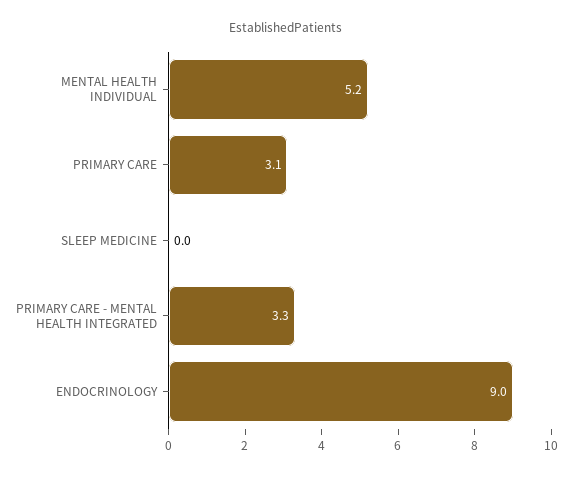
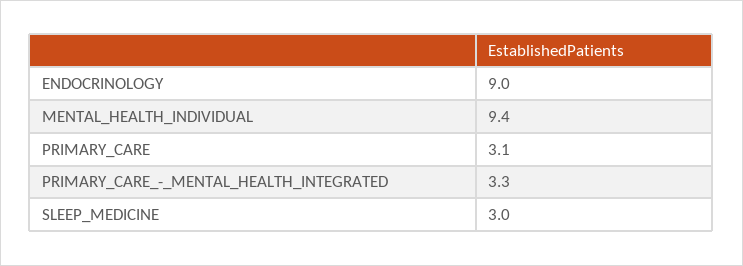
MENTAL HEALTH INDIVIDUAL: 5.2 -> 9.4
SLEEP MEDICINE: 0 -> 3

